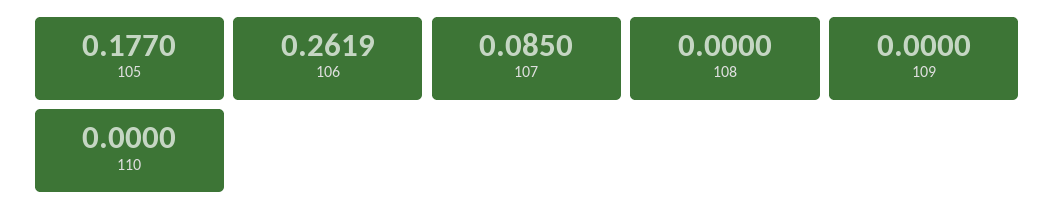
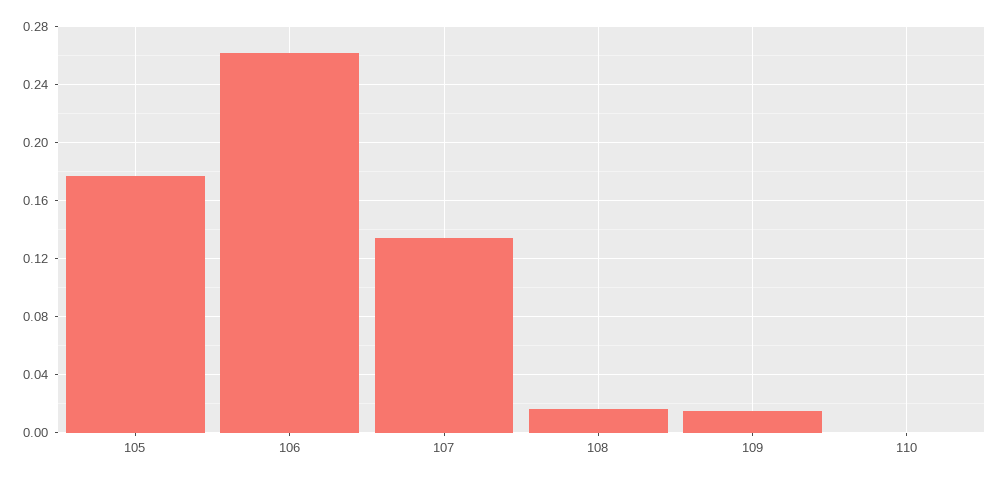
107: 0.085 -> 0.135
108: 0 -> 0.015
109: 0 -> 0.015

